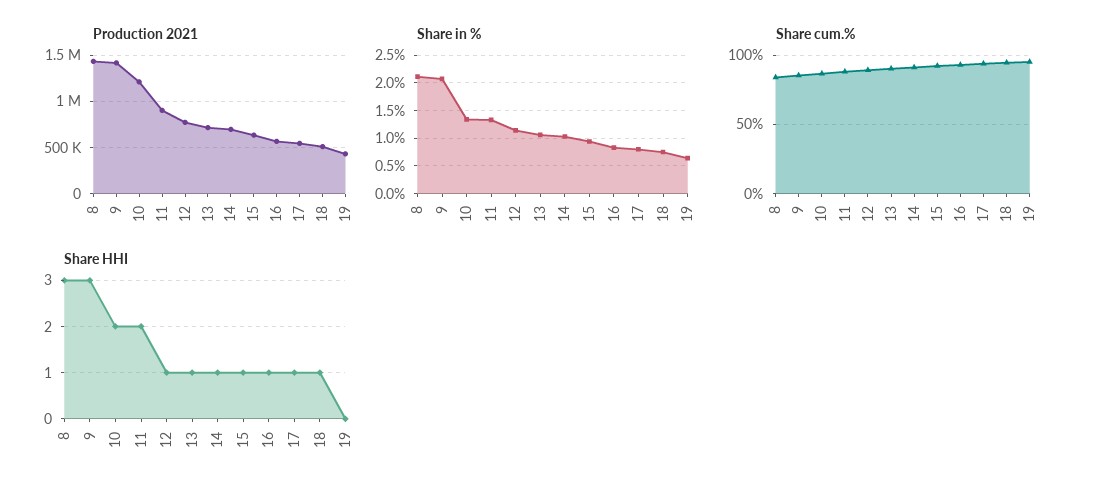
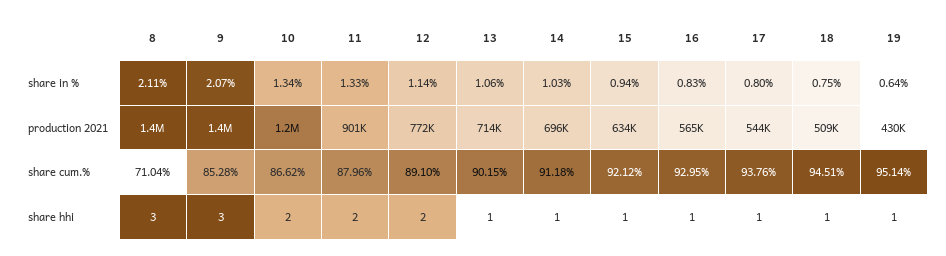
Share cum.%, 8: 85 -> 71.04
Share HHI, 12: 1 -> 2
Share HHI, 19: 0 -> 1

